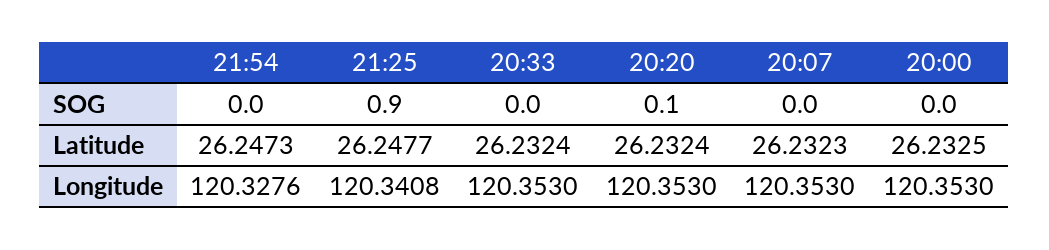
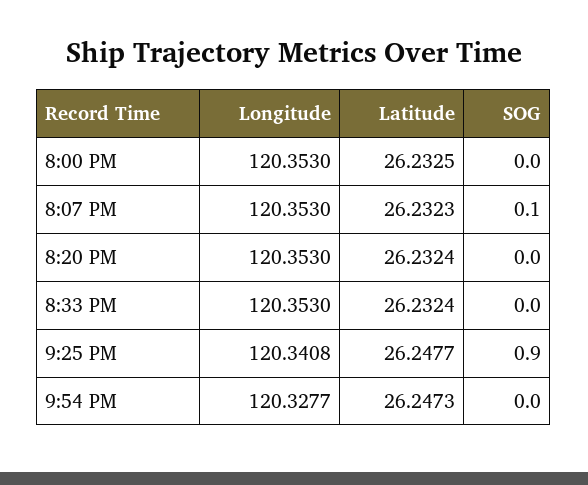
20:20, SOG: 0.1 -> 0
20:07, SOG: 0 -> 0.1
21:54, Longitude: 120.3276 -> 120.3277

